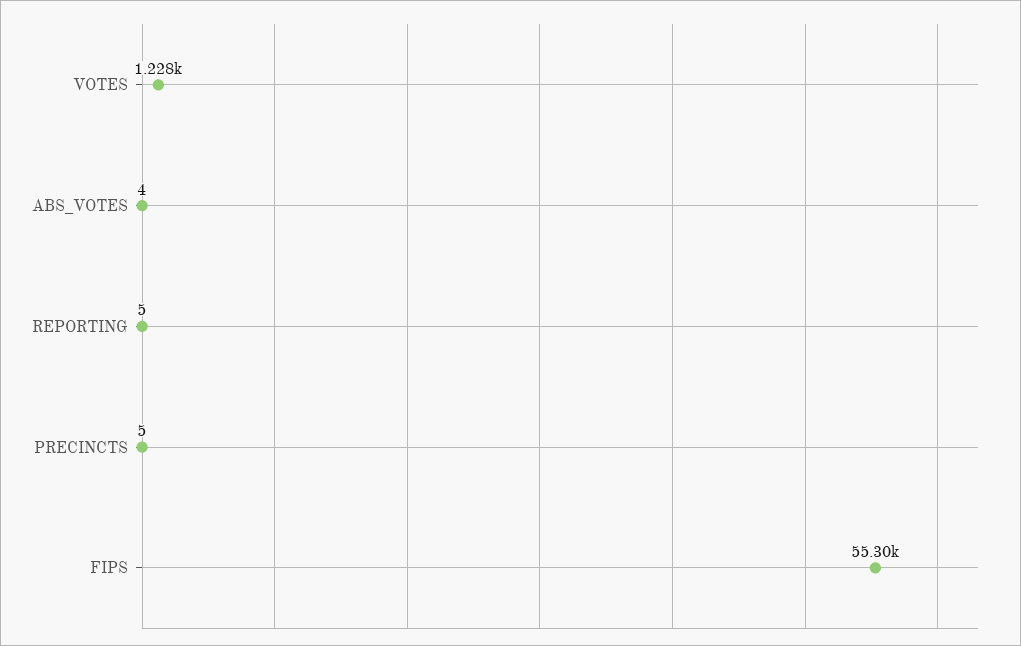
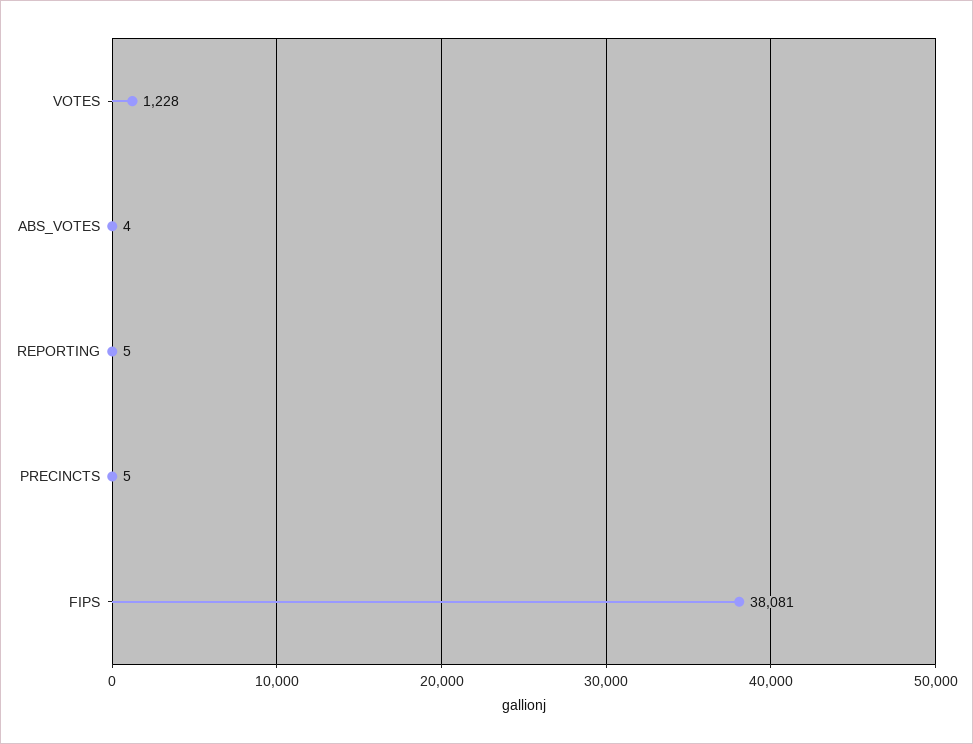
FIPS: 55300 -> 38081

